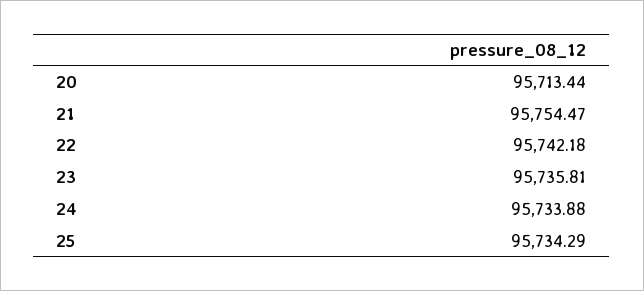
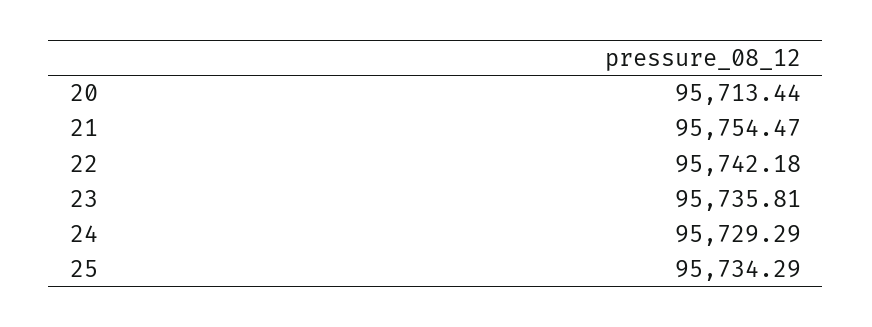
24: 95733.88 -> 95729.29

